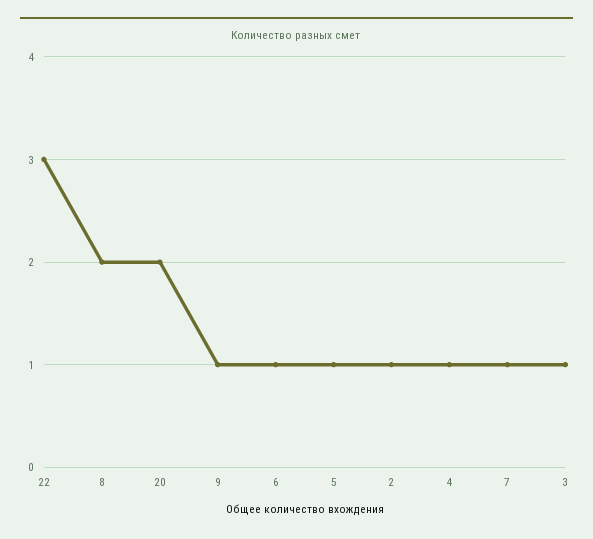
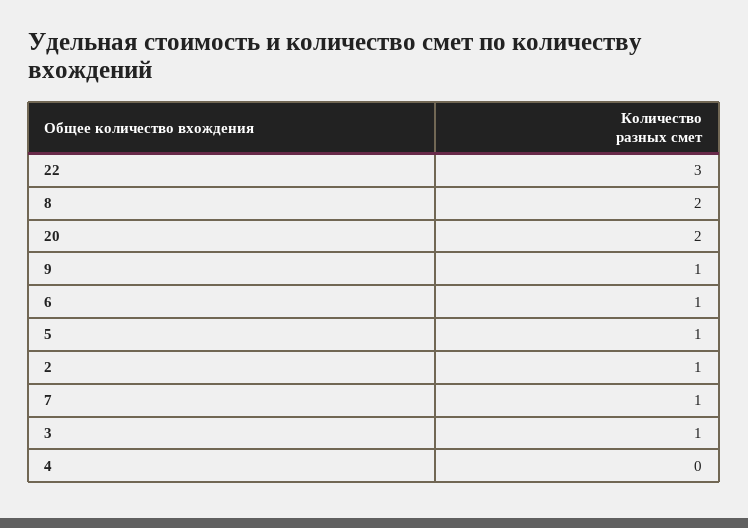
4: 1 -> 0

